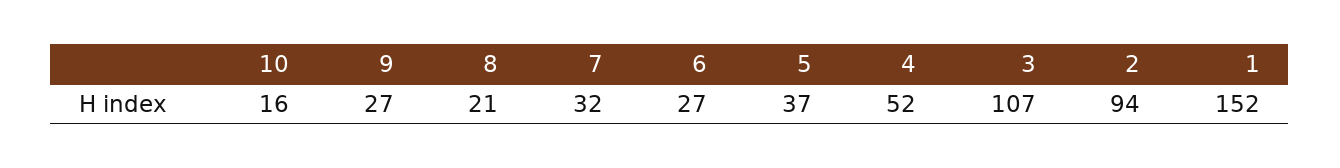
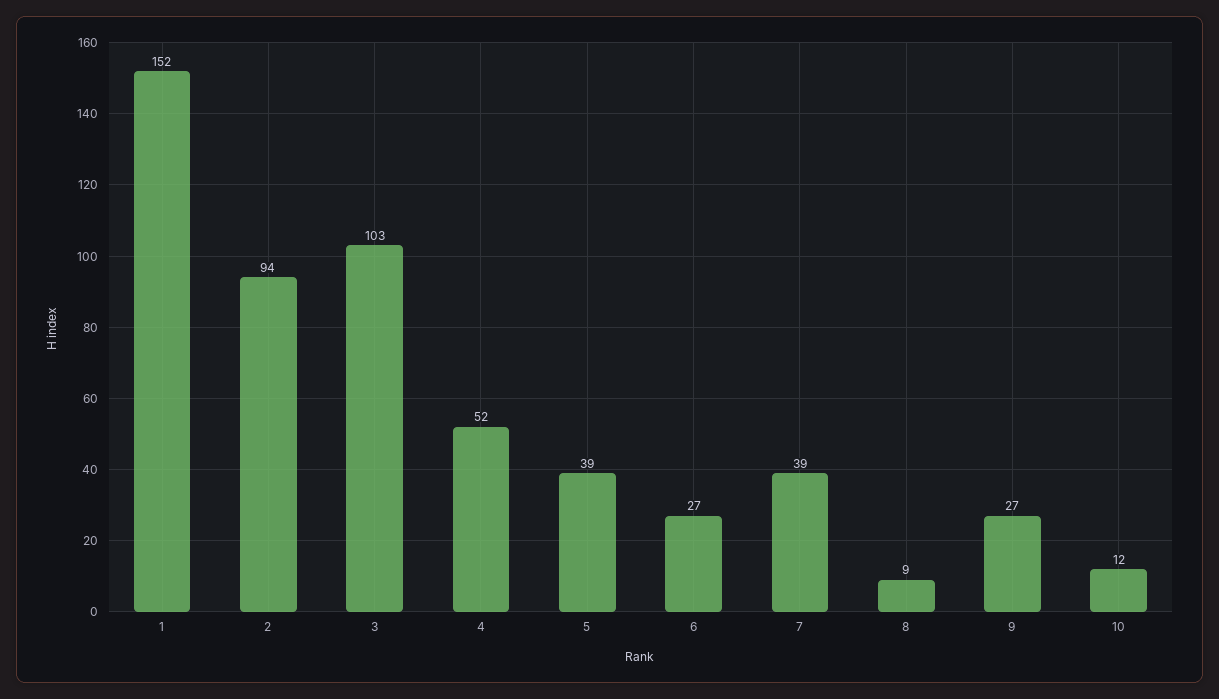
10: 16 -> 12
8: 21 -> 9
7: 32 -> 39
5: 37 -> 39
3: 107 -> 103

